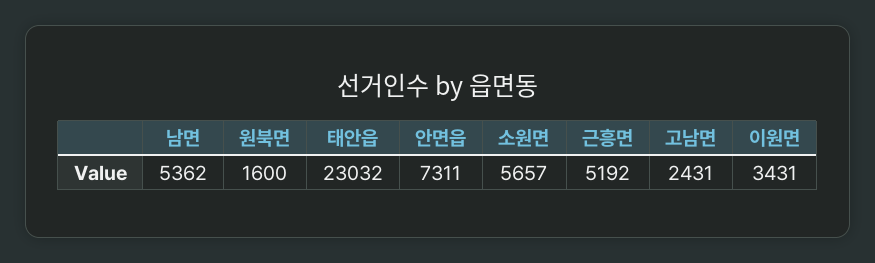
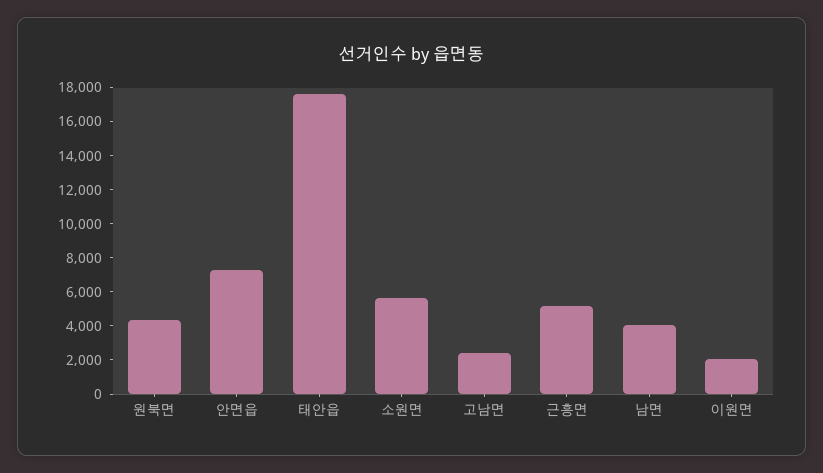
남면: 5362 -> 4000
원북면: 1600 -> 4500
태안읍: 23032 -> 17500
이원면: 3431 -> 2000

